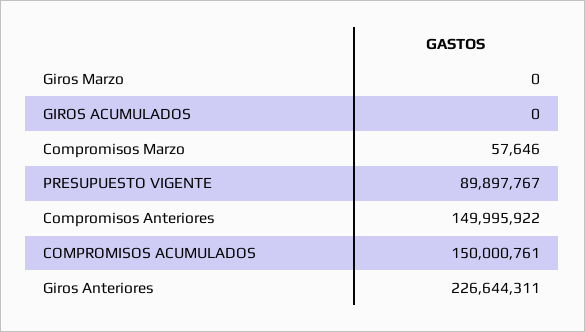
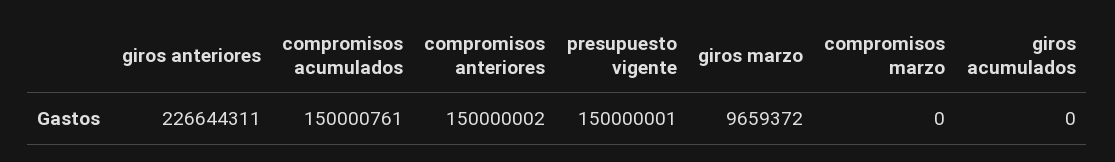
Giros Marzo: 0 -> 9659372
Compromisos Marzo: 57646 -> 0
PRESUPUESTO VIGENTE: 89897767 -> 150000001
Compromisos Anteriores: 149995922 -> 150000002

